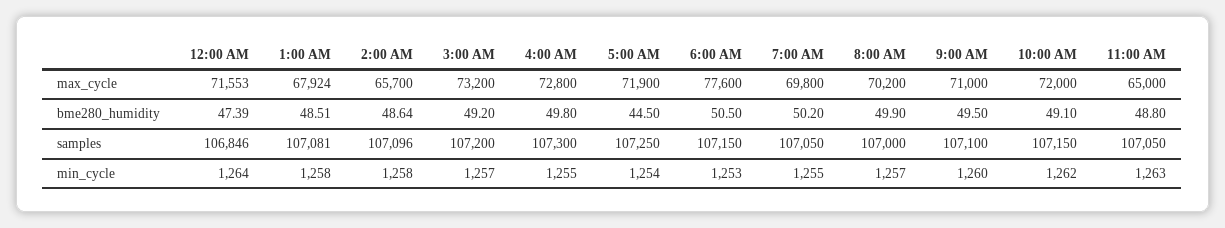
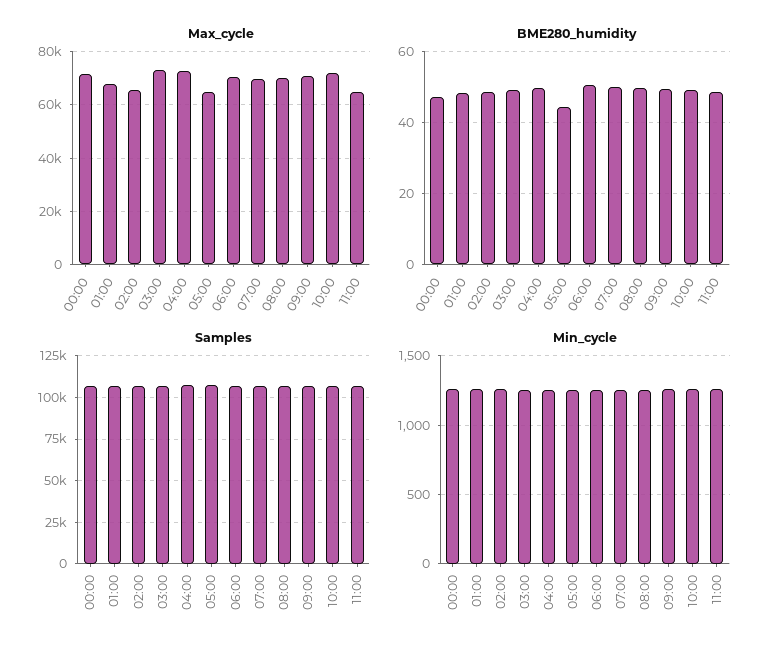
max_cycle, 5:00 AM: 71900 -> 65000
max_cycle, 6:00 AM: 77600 -> 70000

